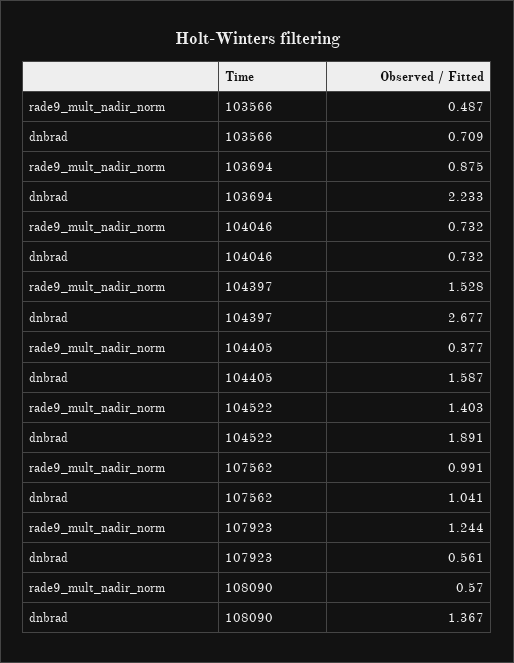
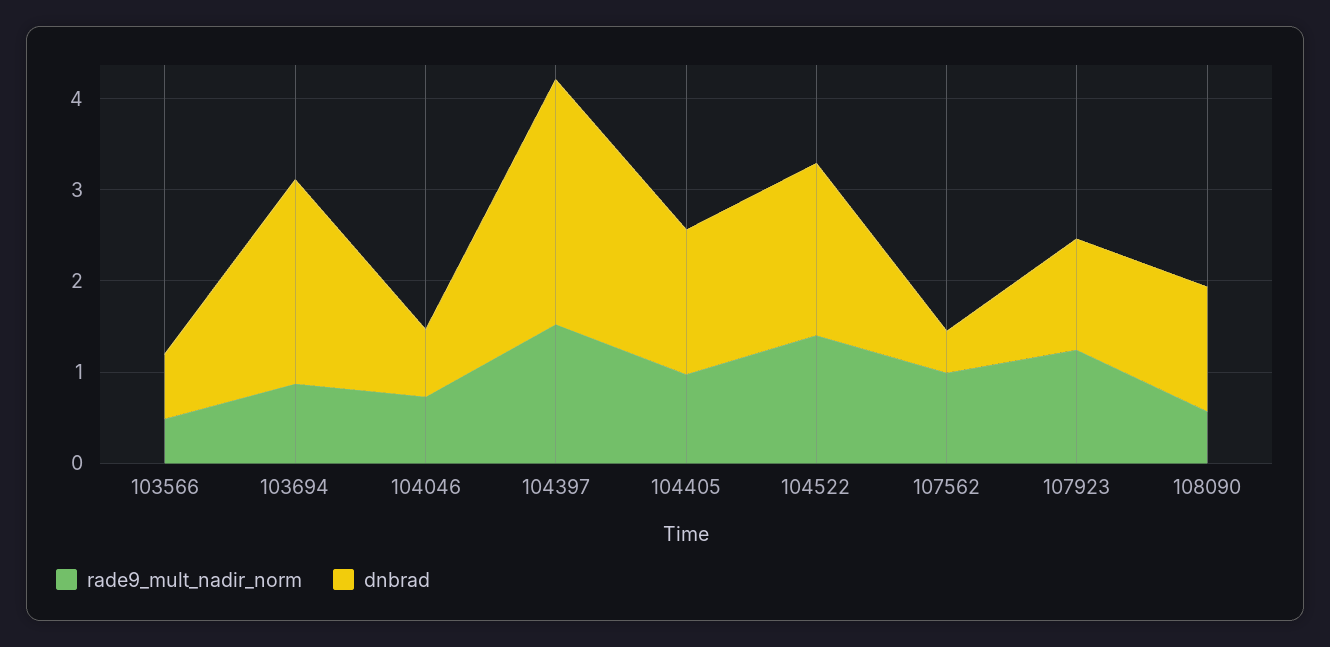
rade9_mult_nadir_norm, 104405: 0.377 -> 1
dnbrad, 107562: 1.041 -> 0.4
dnbrad, 107923: 0.561 -> 1.2

